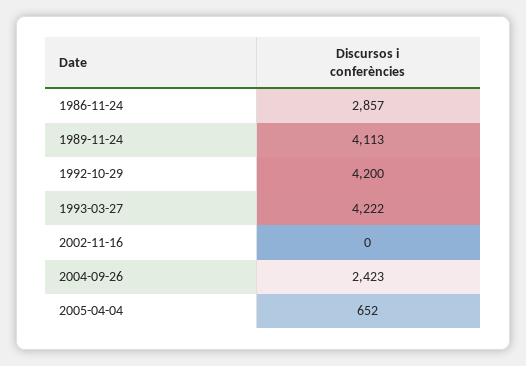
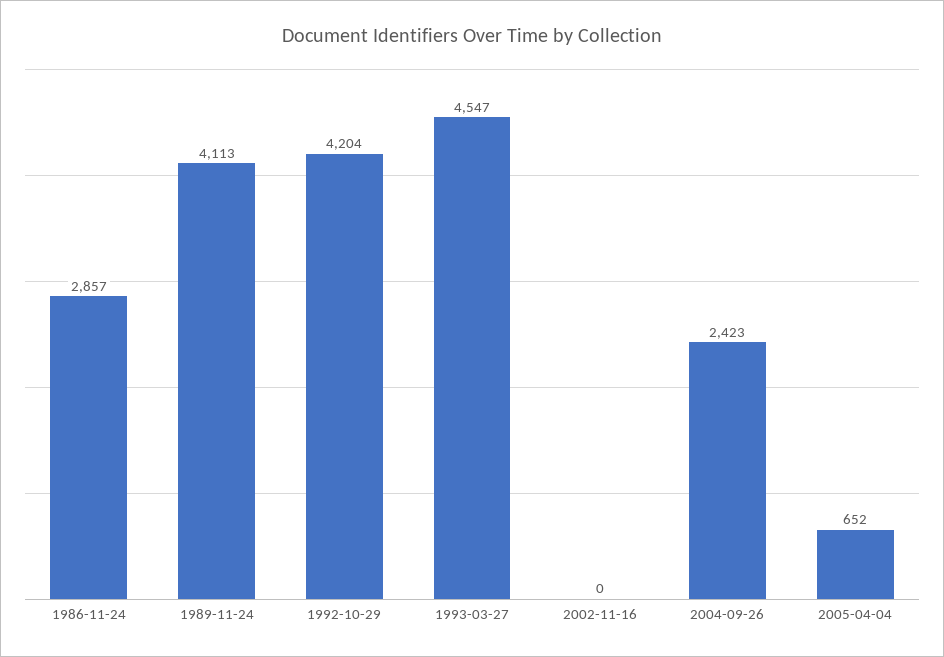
1992-10-29: 4200 -> 4204
1993-03-27: 4222 -> 4547

